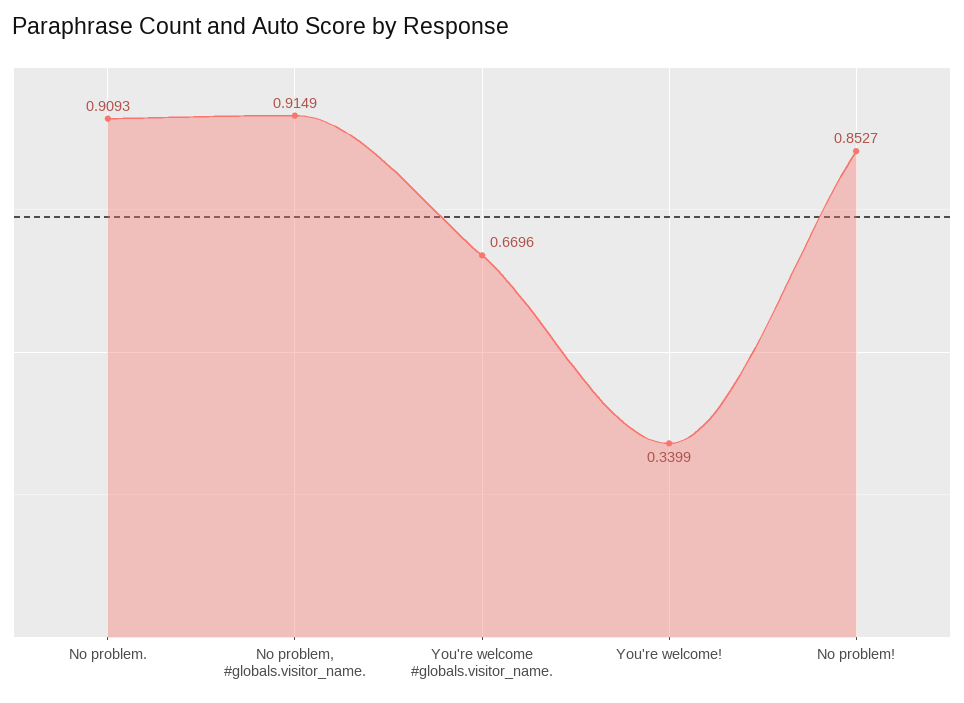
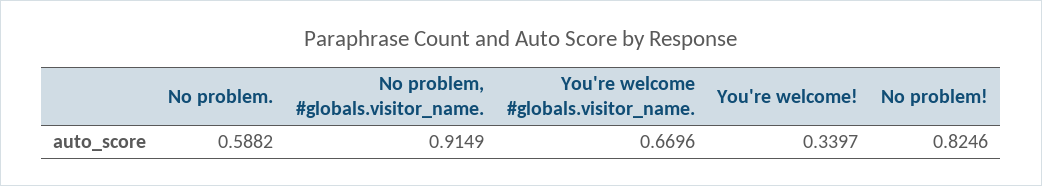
No problem.: 0.9093 -> 0.5882
You're welcome!: 0.3399 -> 0.3397
No problem!: 0.8527 -> 0.8246

